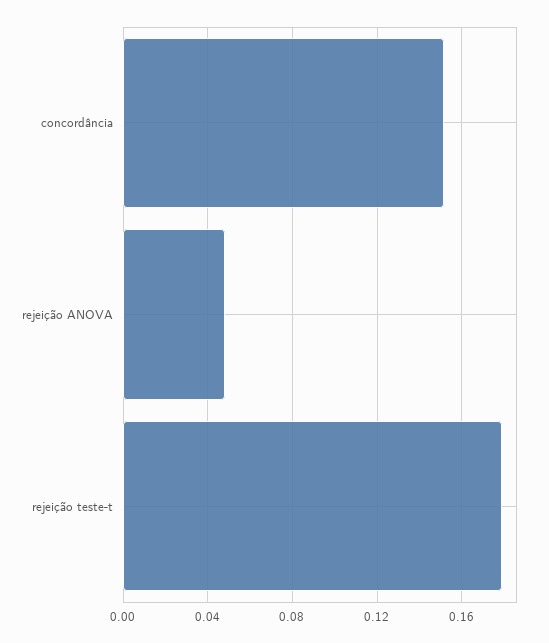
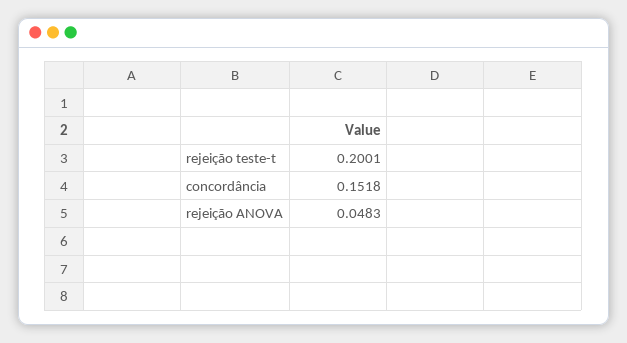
rejeição teste-t: 0.18 -> 0.2001

